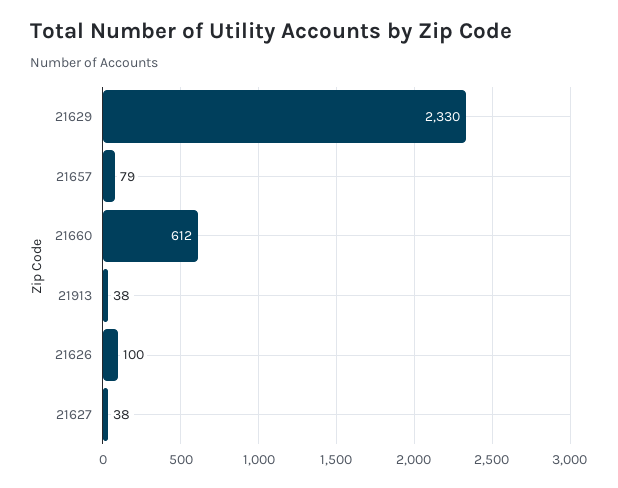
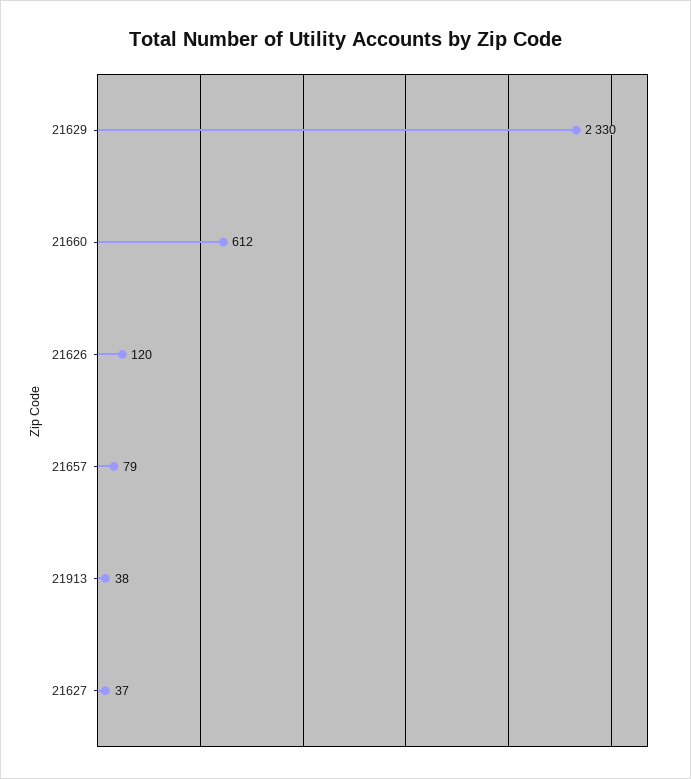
21626: 100 -> 120
21627: 38 -> 37

